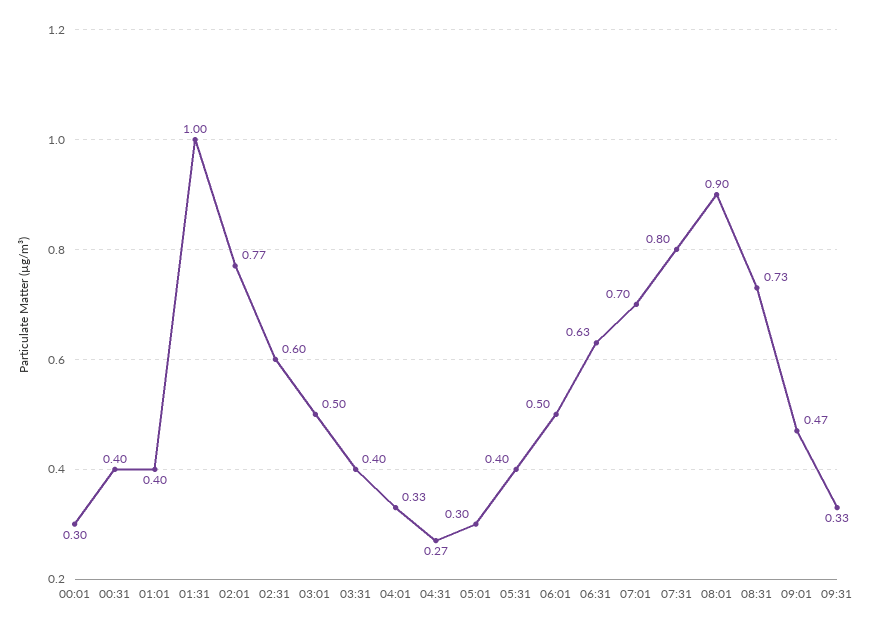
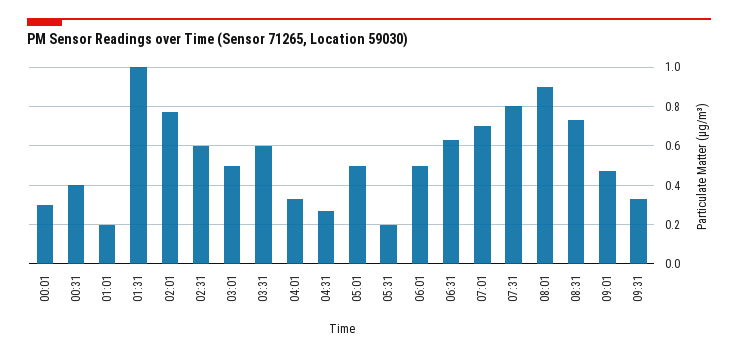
01:01: 0.4 -> 0.2
03:31: 0.4 -> 0.6
05:01: 0.3 -> 0.5
05:31: 0.4 -> 0.2

